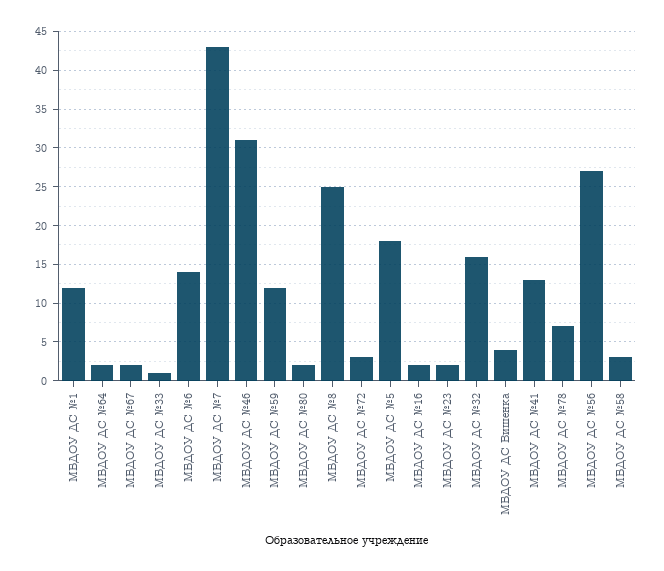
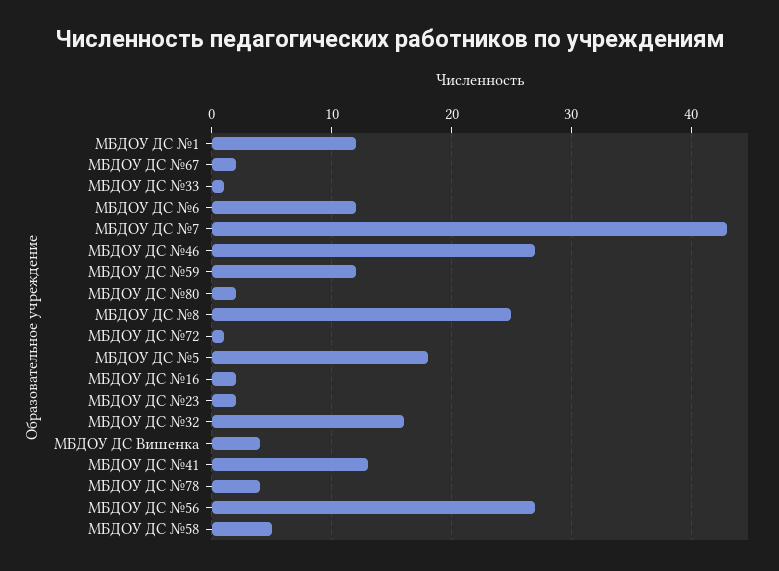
МБДОУ ДС №64: 2 -> none
МБДОУ ДС №6: 14 -> 12
МБДОУ ДС №46: 31 -> 27
МБДОУ ДС №72: 3 -> 1
МБДОУ ДС №78: 7 -> 4
МБДОУ ДС №58: 3 -> 5

